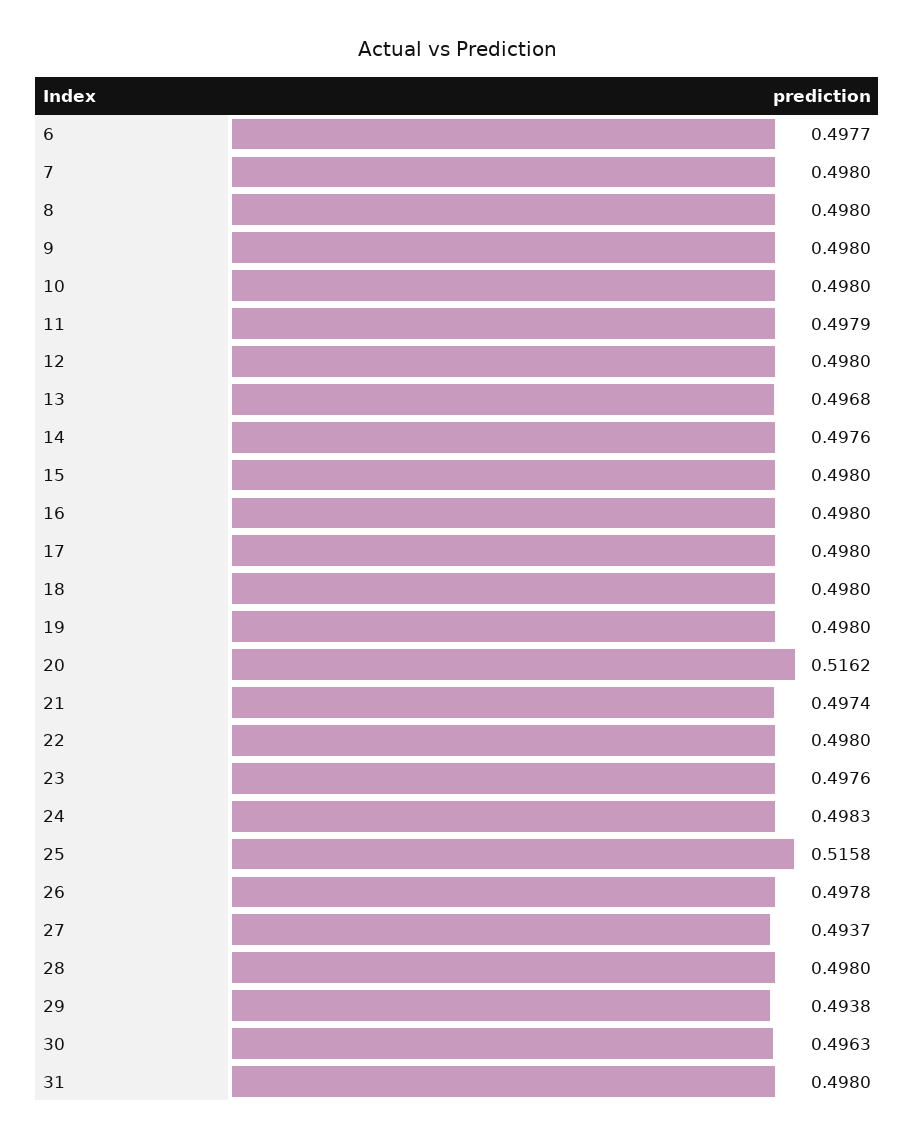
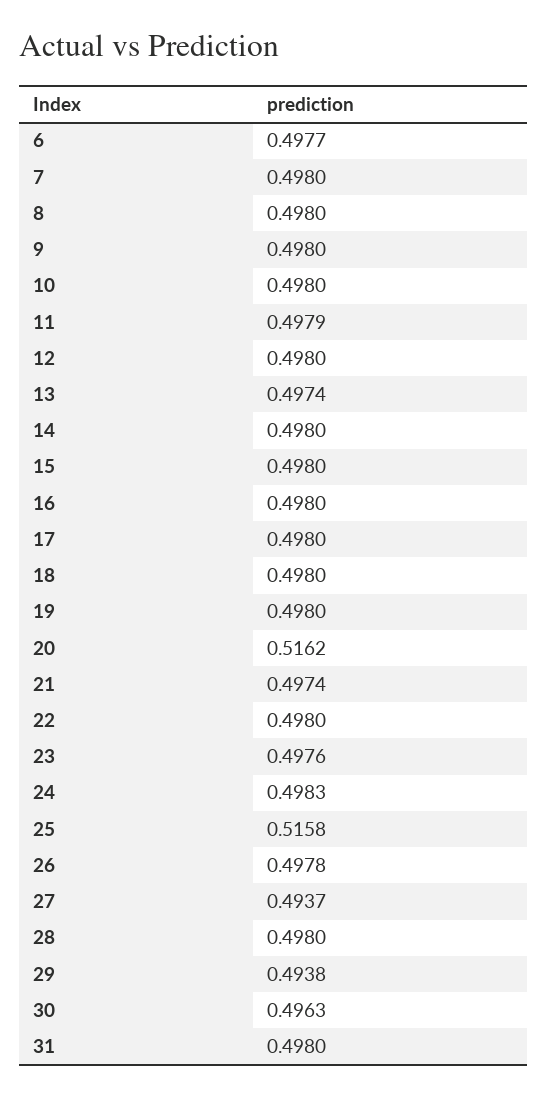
13: 0.4968 -> 0.4974
14: 0.4976 -> 0.498

